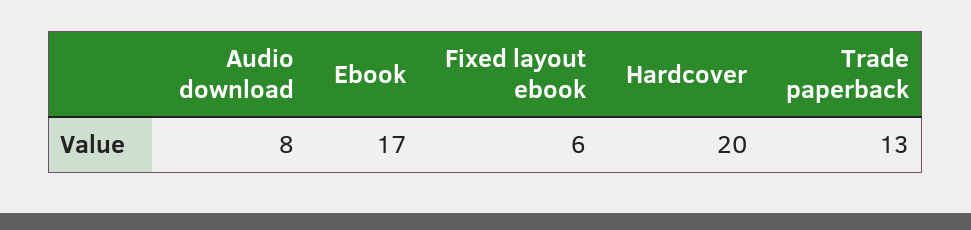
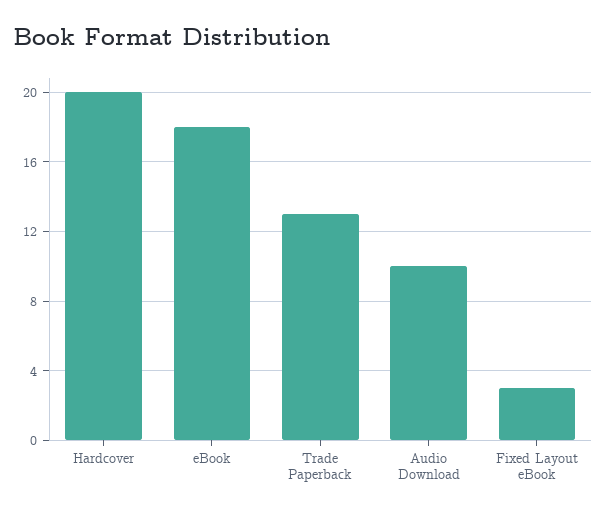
Audio download: 8 -> 10
Ebook: 17 -> 18
Fixed layout ebook: 6 -> 3

